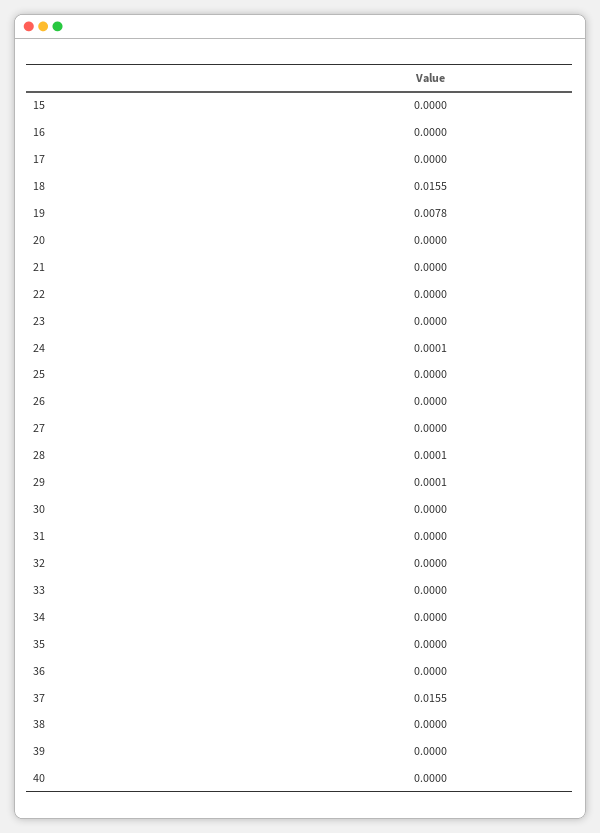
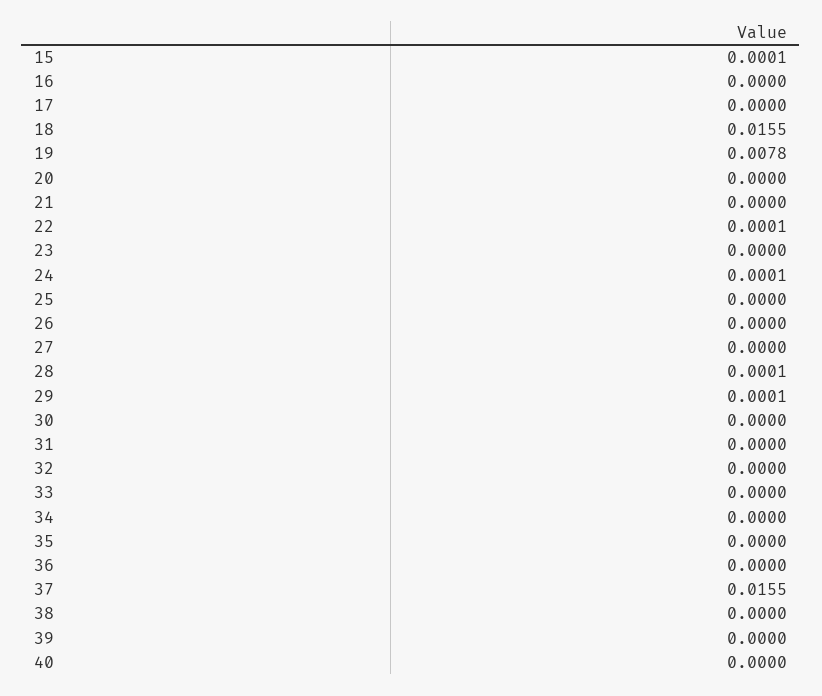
15: 0 -> 0.0001
22: 0 -> 0.0001

